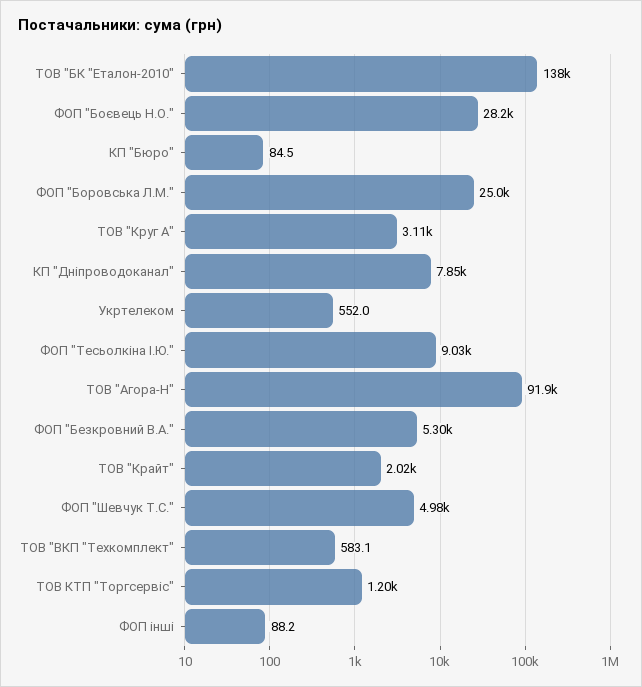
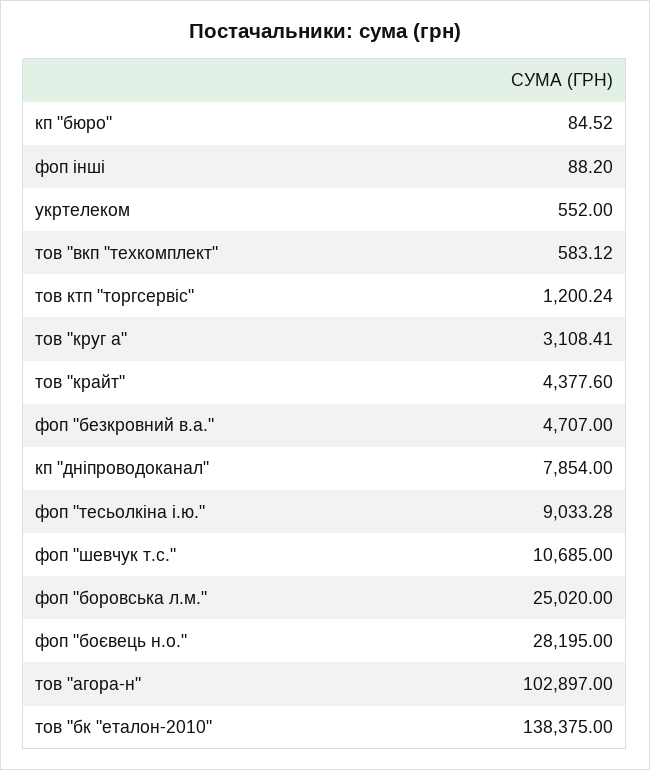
ТОВ "Агора-Н": 91900 -> 102897
ФОП "Безкровний В.А.": 5300 -> 4707
ТОВ "Крайт": 2020 -> 4377.6
ФОП "Шевчук Т.С.": 4980 -> 10685

